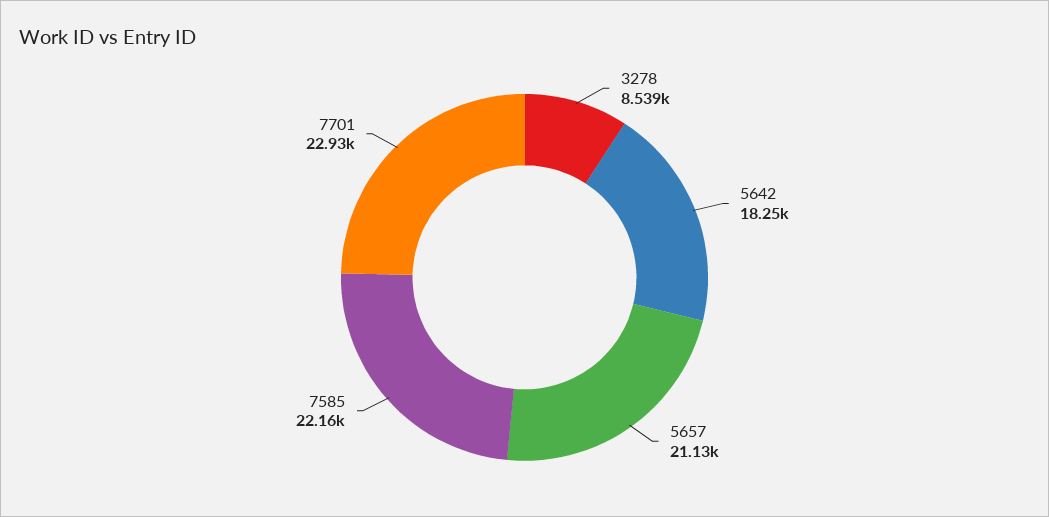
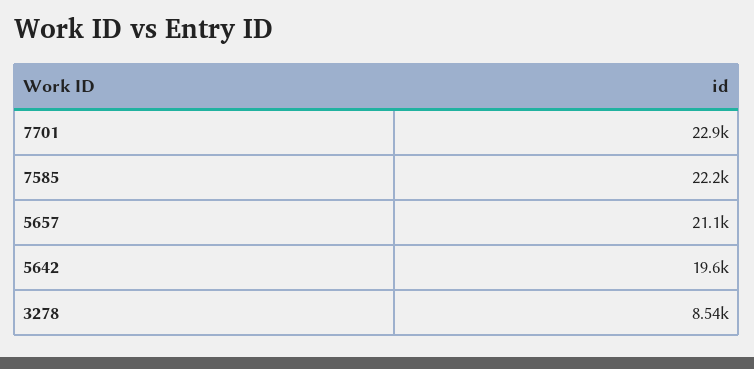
5642: 18250 -> 19600

